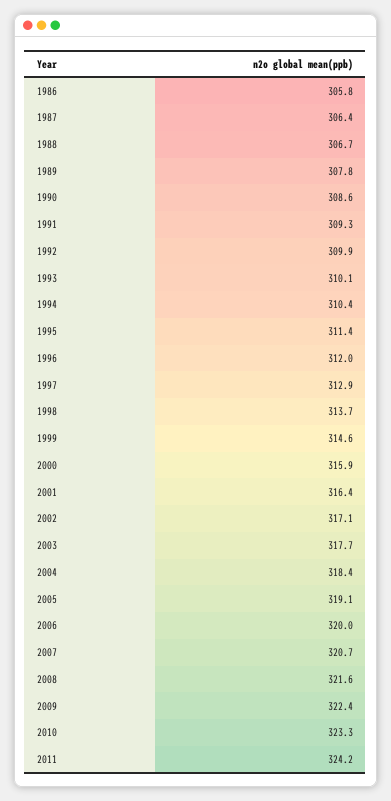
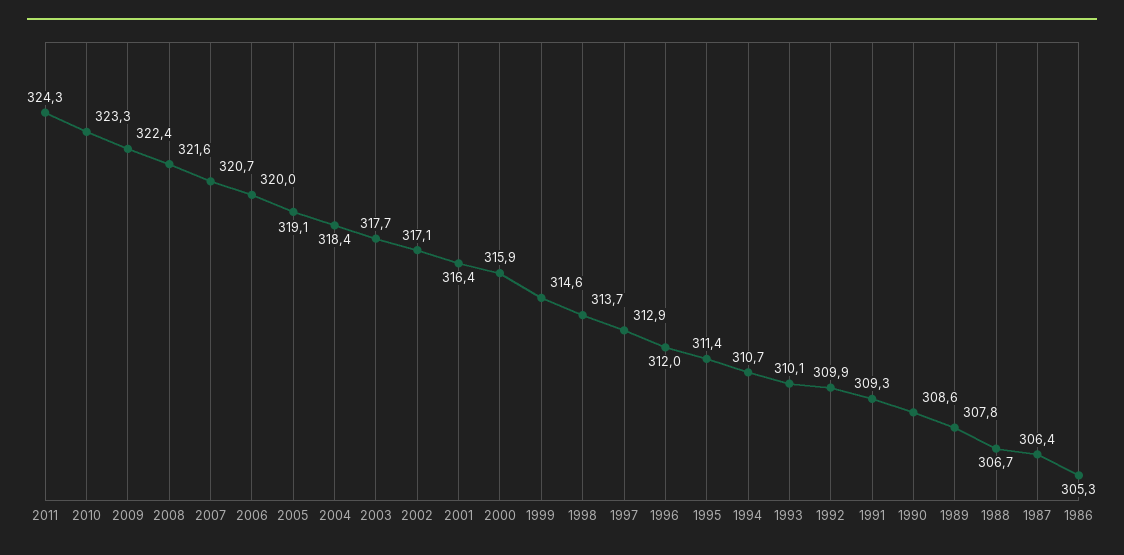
1986: 305.8 -> 305.3
1994: 310.4 -> 310.7
2011: 324.2 -> 324.3

